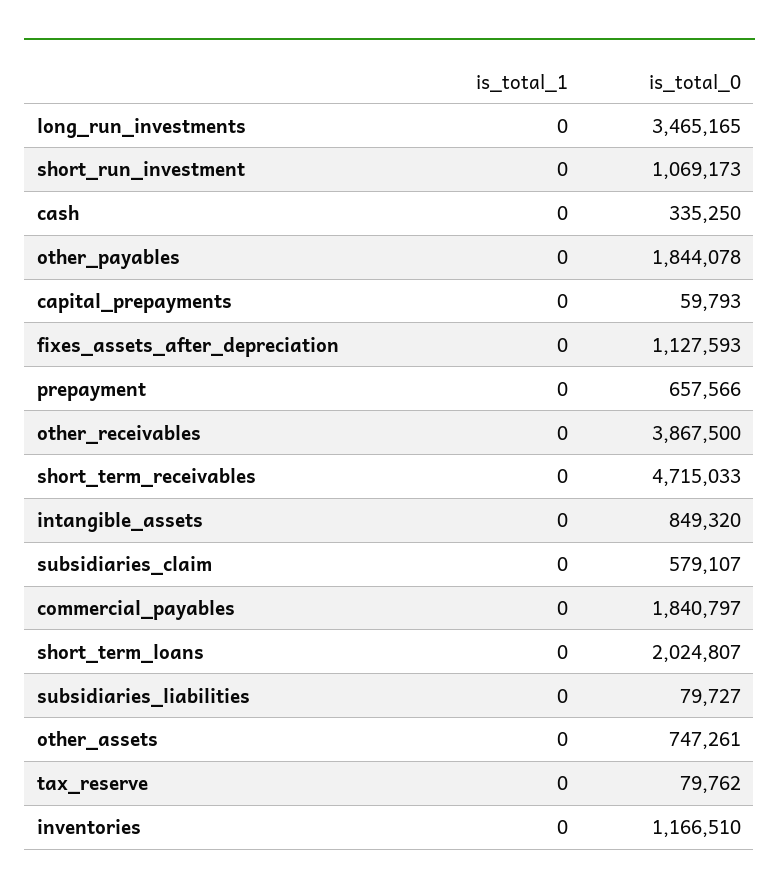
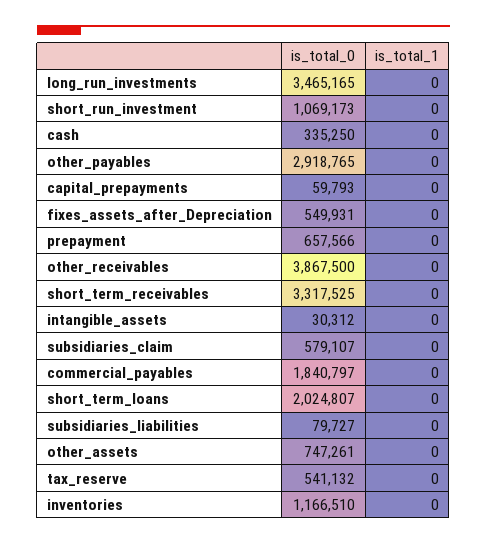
is_total_0, other_payables: 1844078 -> 2918765
is_total_0, fixes_assets_after_depreciation: 1127593 -> 549931
is_total_0, short_term_receivables: 4715033 -> 3317525
is_total_0, intangible_assets: 849320 -> 30312
is_total_0, tax_reserve: 79762 -> 541132

